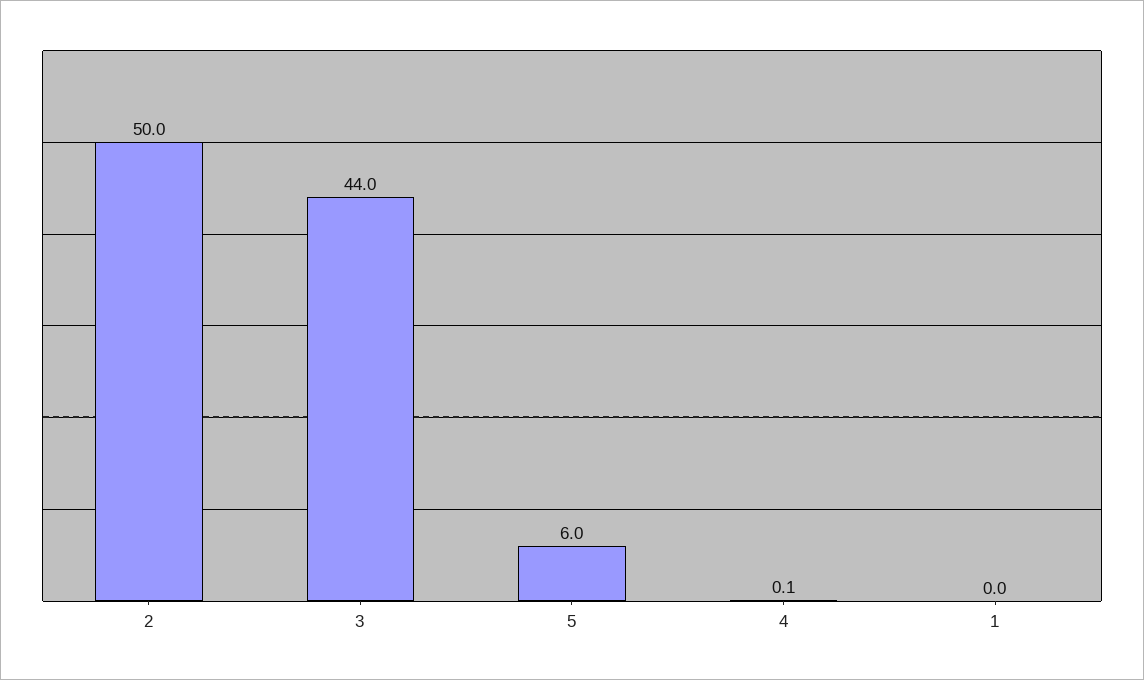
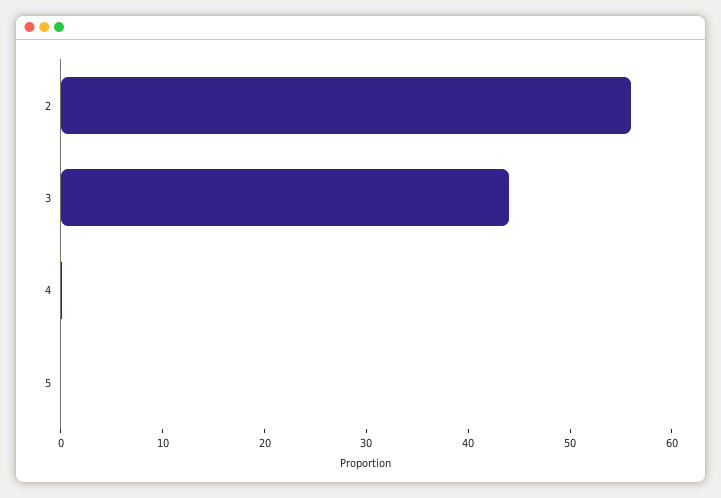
2: 50 -> 56
5: 6 -> 0
1: 0 -> none

